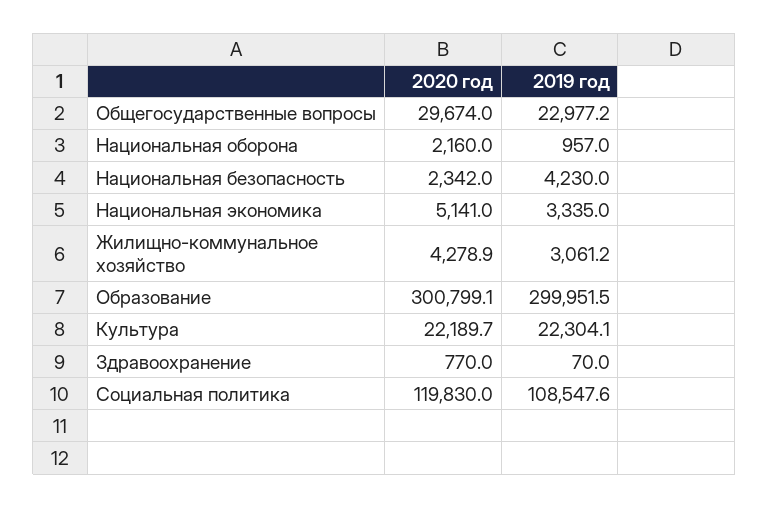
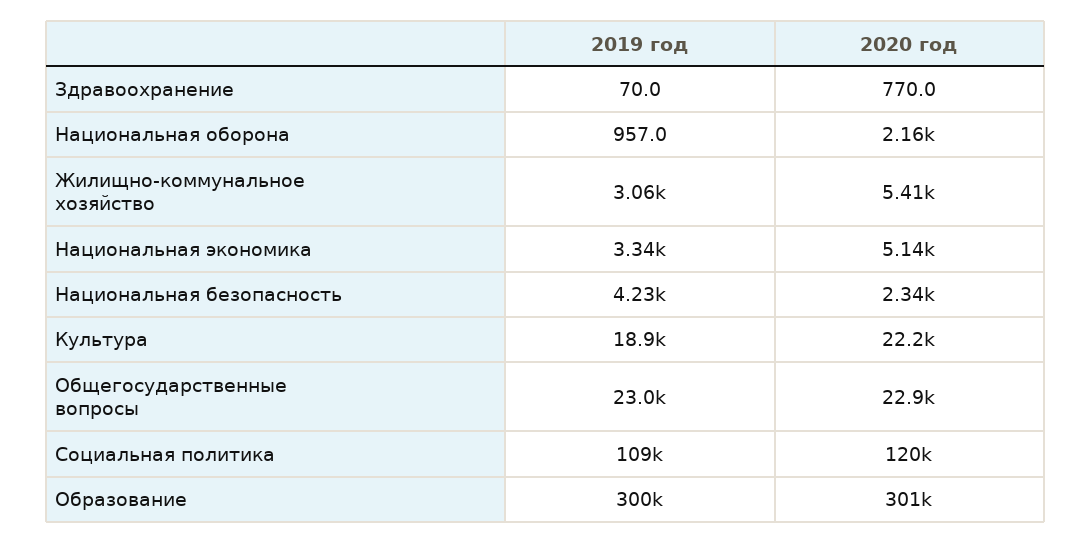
2020 год, Общегосударственные вопросы: 29674 -> 22900
2020 год, Жилищно-коммунальное хозяйство: 4278.9 -> 5410
2019 год, Культура: 22304.1 -> 18900

